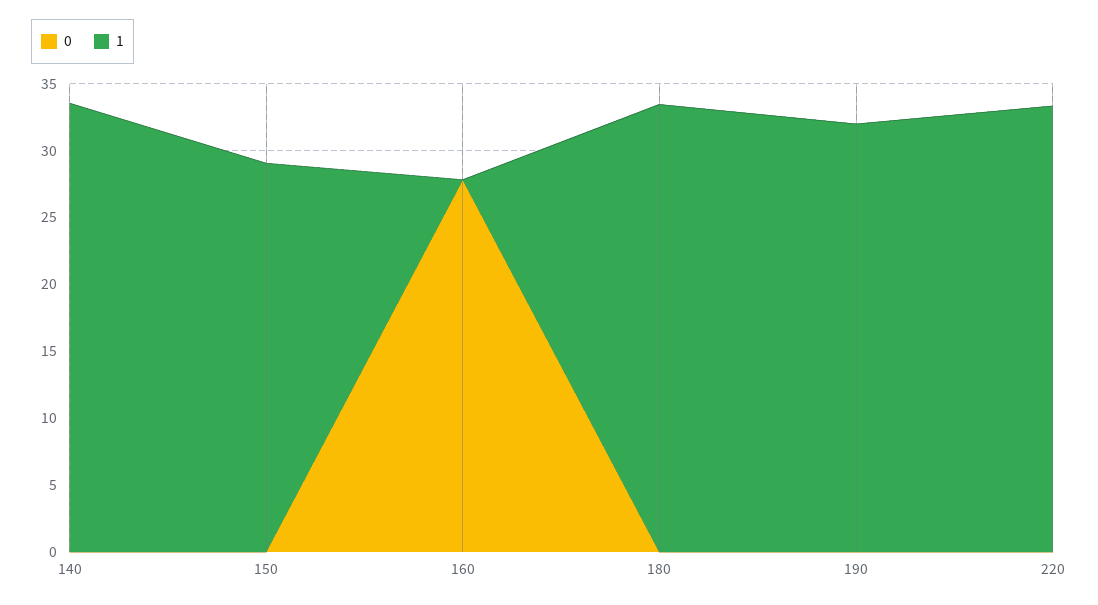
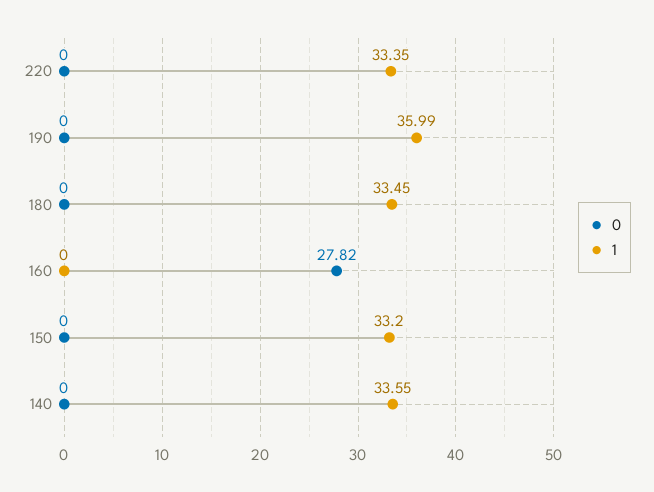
1, 150: 29 -> 33.2
1, 190: 32 -> 35.99

